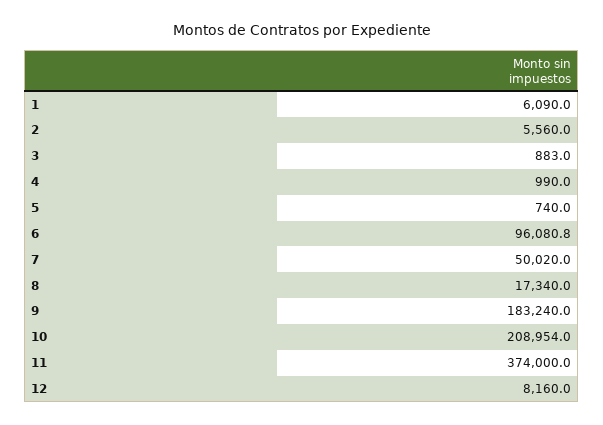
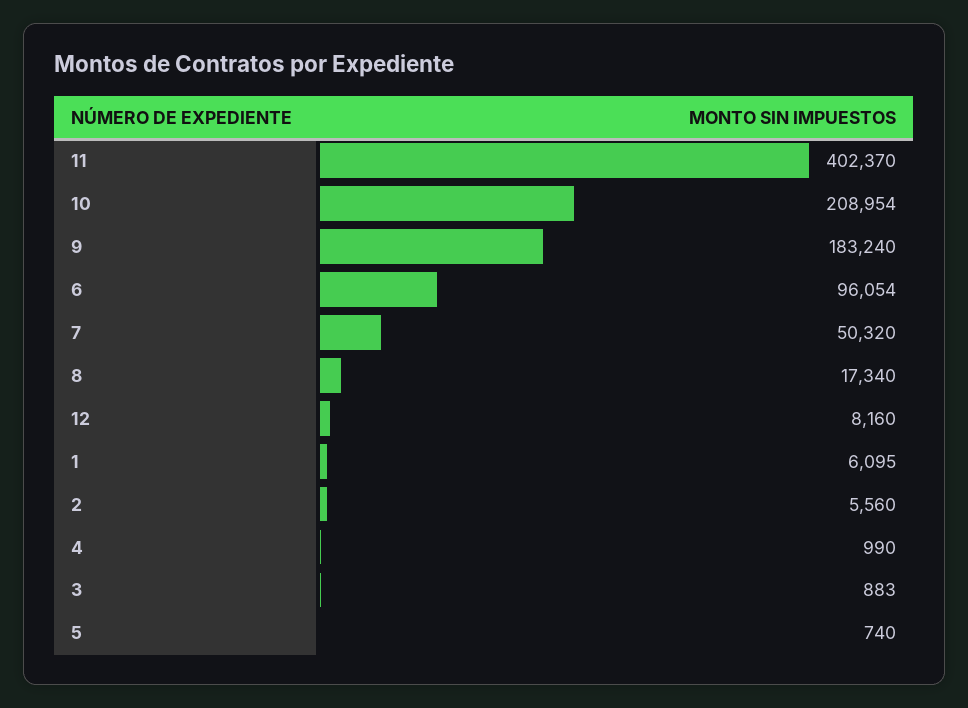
1: 6090 -> 6095
6: 96080.8 -> 96054
7: 50020 -> 50320
11: 374000 -> 402370

